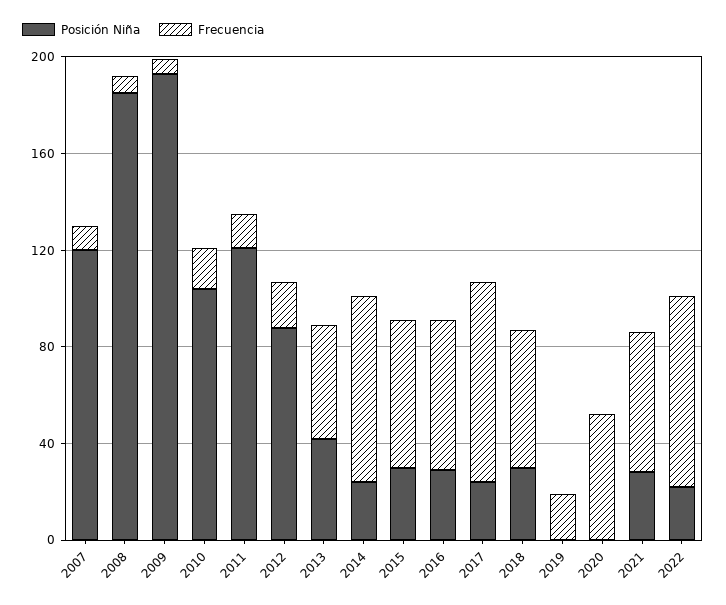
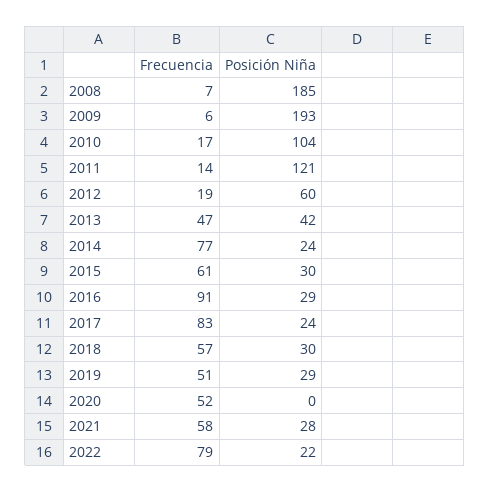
Posición Niña, 2007: 120 -> none
Frecuencia, 2007: 10 -> none
Posición Niña, 2012: 90 -> 60
Frecuencia, 2016: 60 -> 91
Posición Niña, 2019: 0 -> 29
Frecuencia, 2019: 20 -> 51

